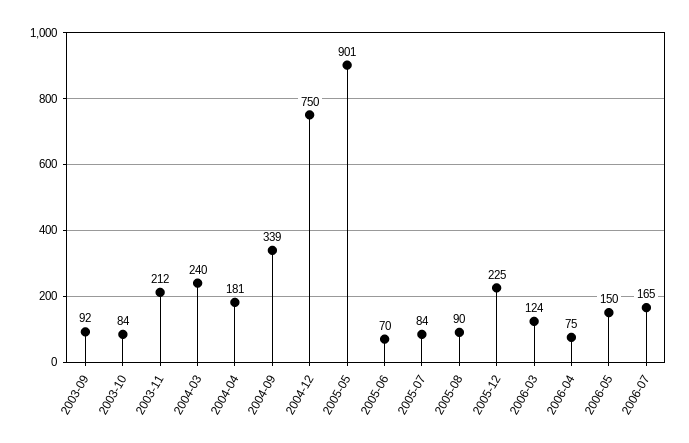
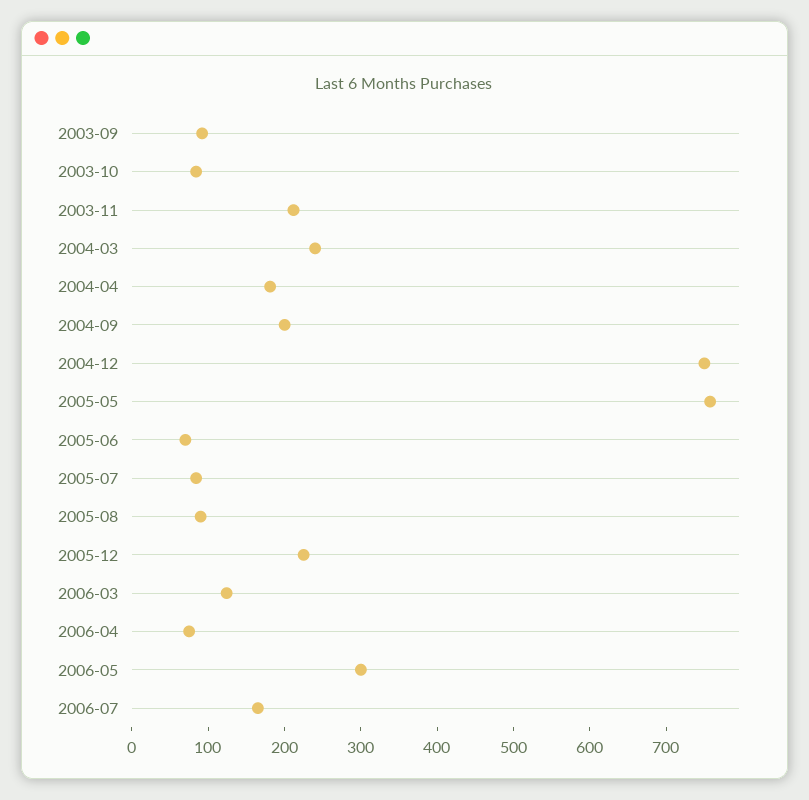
2004-09: 339 -> 200
2005-05: 901 -> 760
2006-05: 150 -> 300

